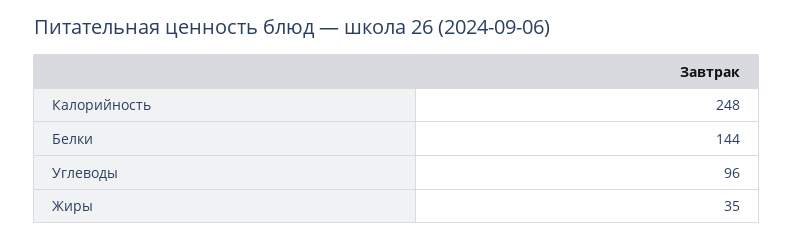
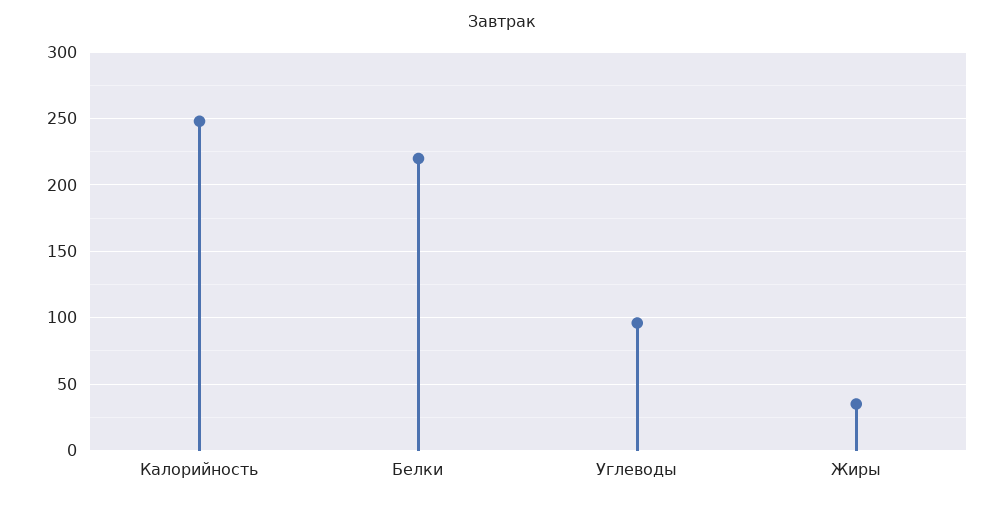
Белки: 144 -> 220

